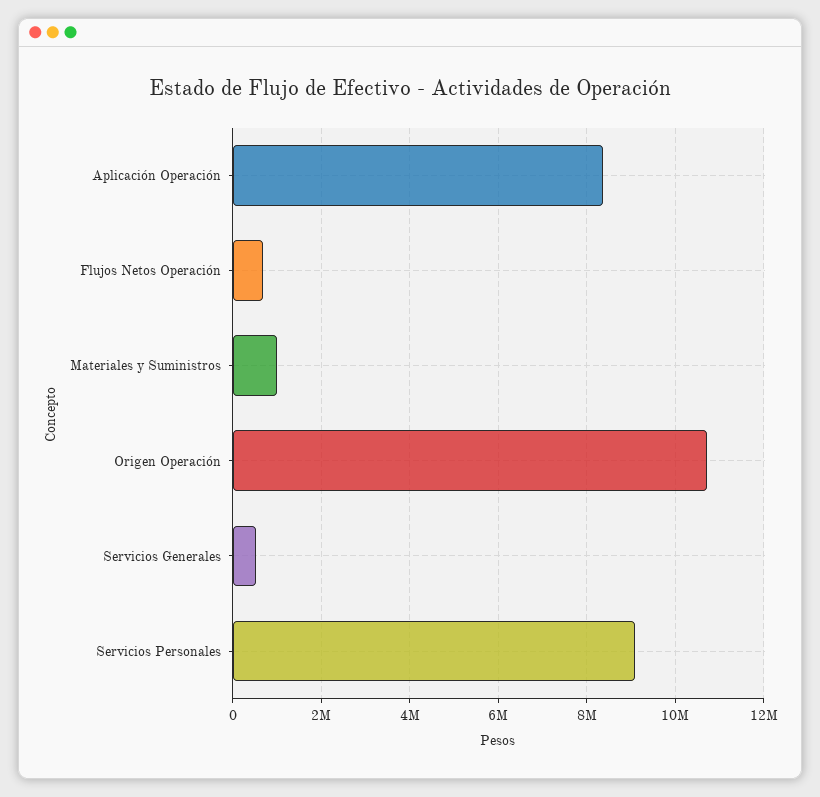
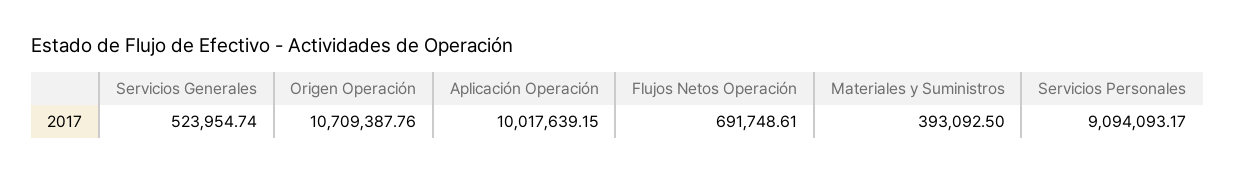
Aplicación Operación: 8400000 -> 10017639.15
Materiales y Suministros: 1000000 -> 393092.5

